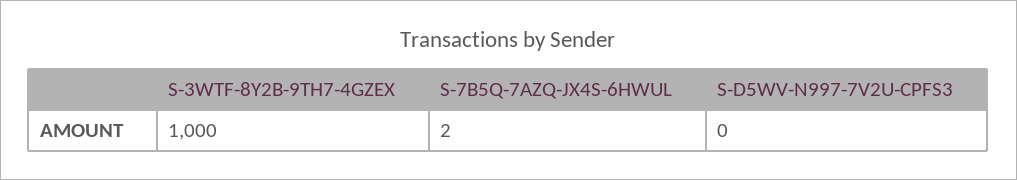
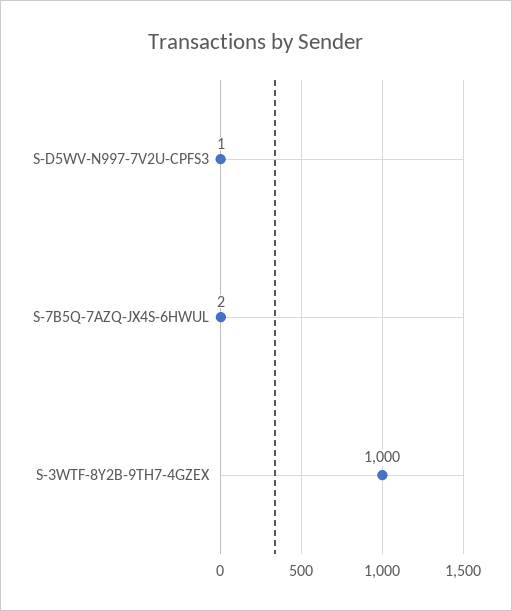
S-D5WV-N997-7V2U-CPFS3: 0 -> 1

